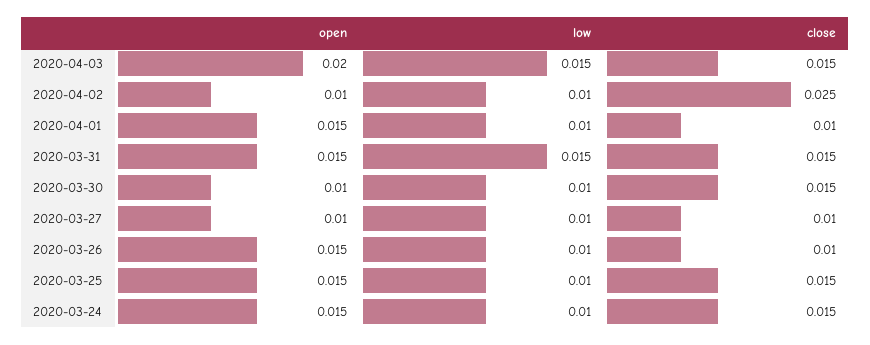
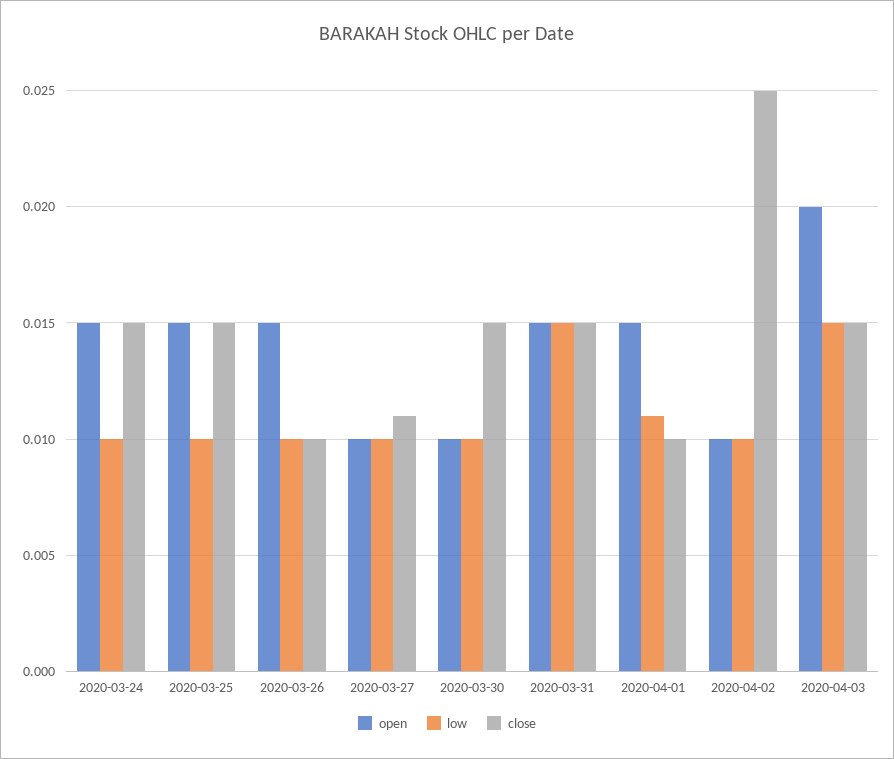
low, 2020-04-01: 0.01 -> 0.011
close, 2020-03-27: 0.01 -> 0.011

